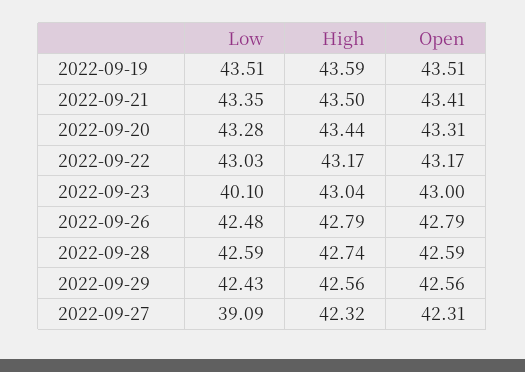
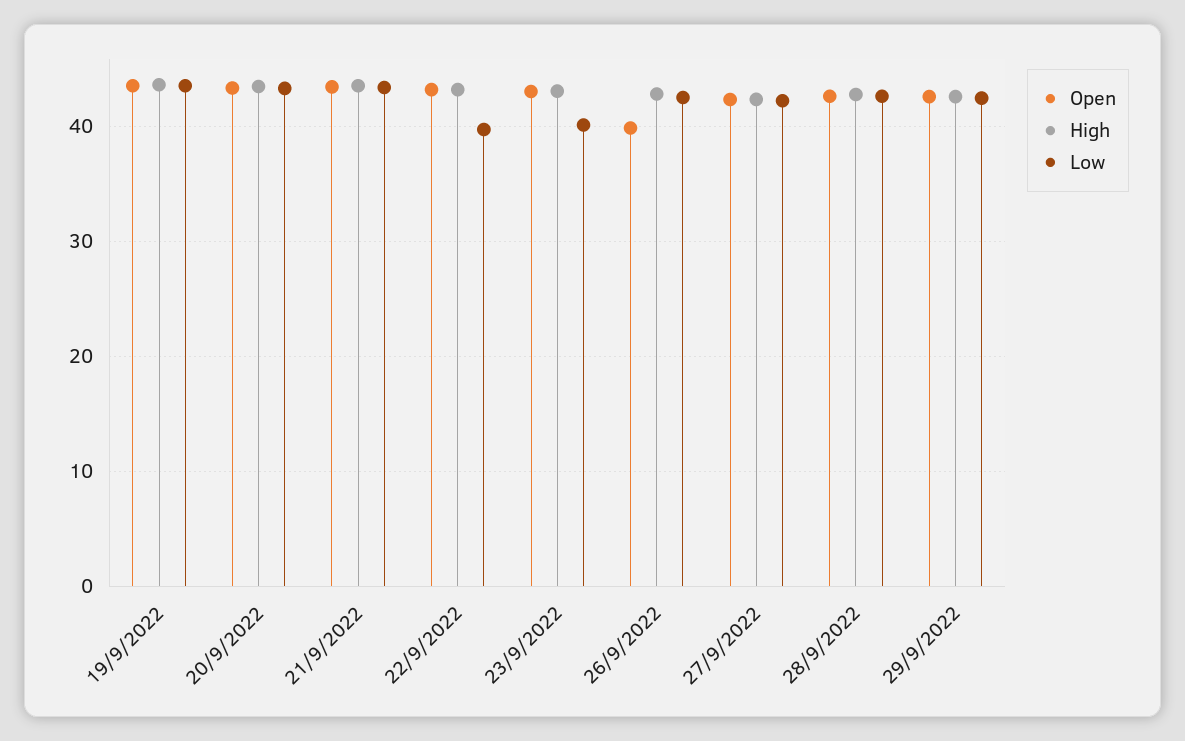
Low, 2022-09-22: 43.03 -> 40
Open, 2022-09-26: 42.79 -> 40
Low, 2022-09-27: 39.09 -> 42

